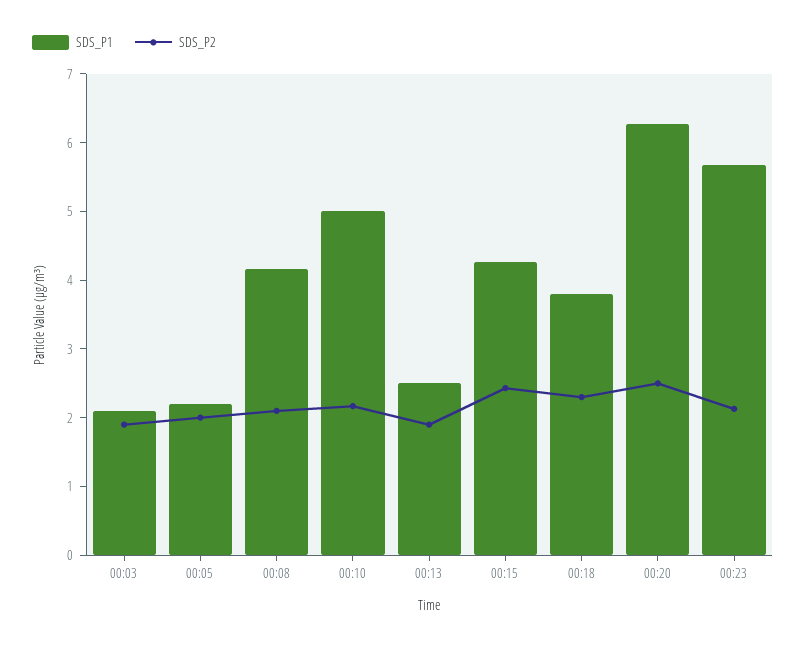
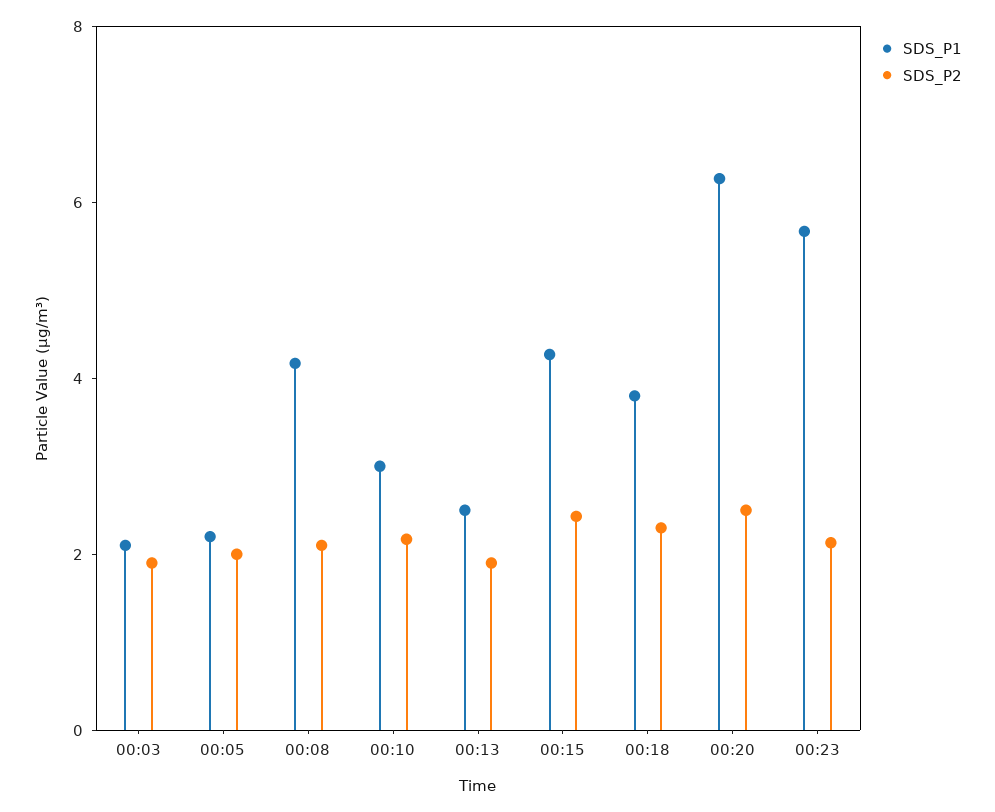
SDS_P1, 00:10: 5 -> 3

